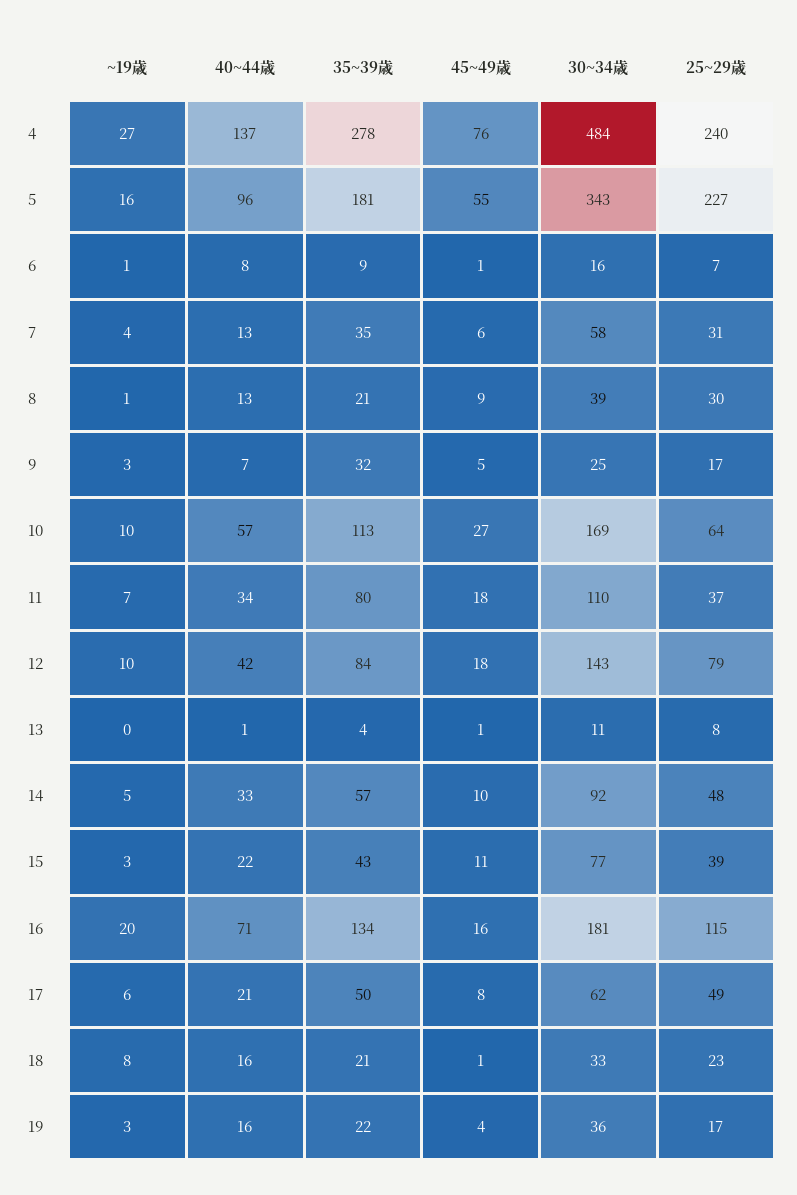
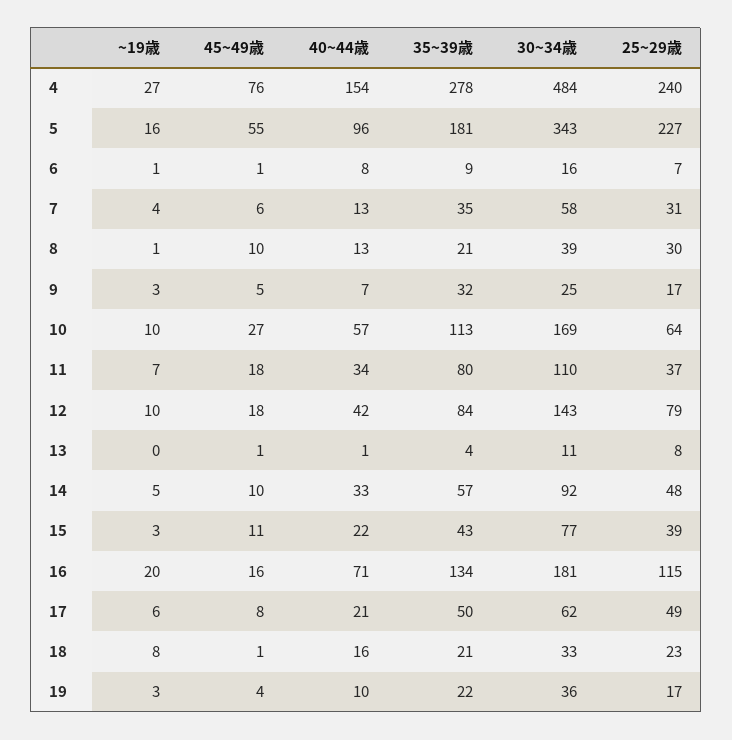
40~44歳, 4: 137 -> 154
45~49歳, 8: 9 -> 10
40~44歳, 19: 16 -> 10

